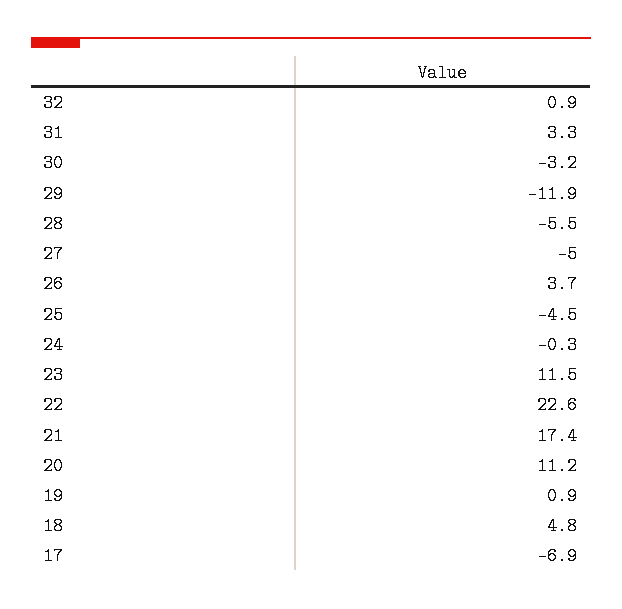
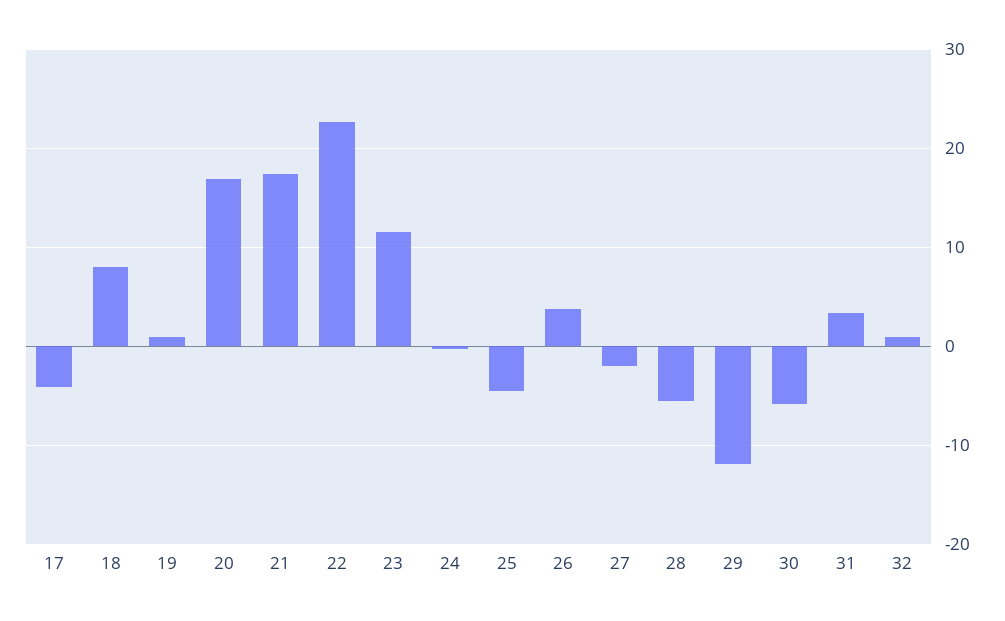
30: -3.2 -> -6
27: -5 -> -2
20: 11.2 -> 17
18: 4.8 -> 8
17: -6.9 -> -4

